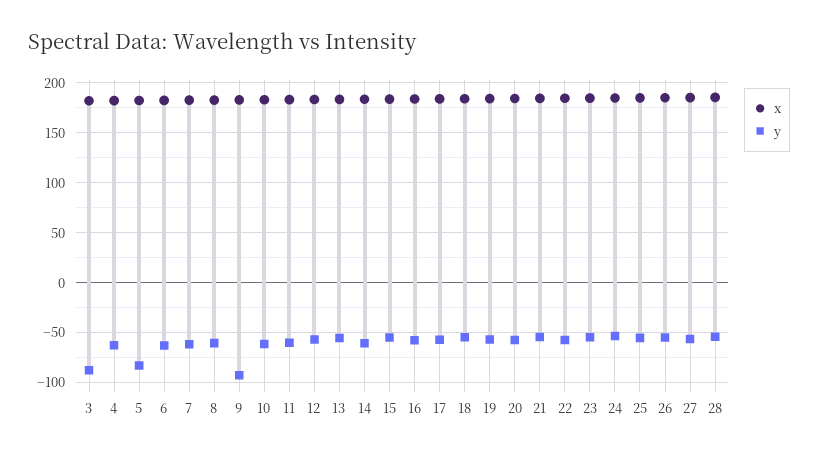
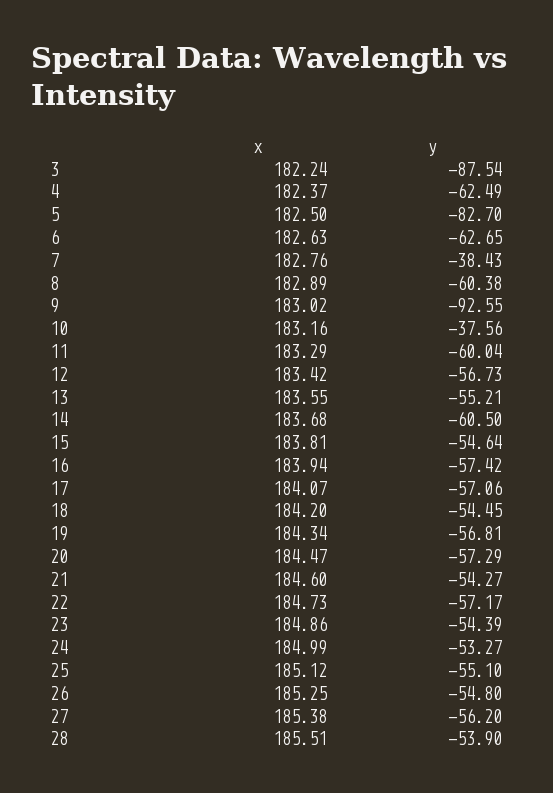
y, 7: -60 -> -38.43
y, 10: -60 -> -37.56

